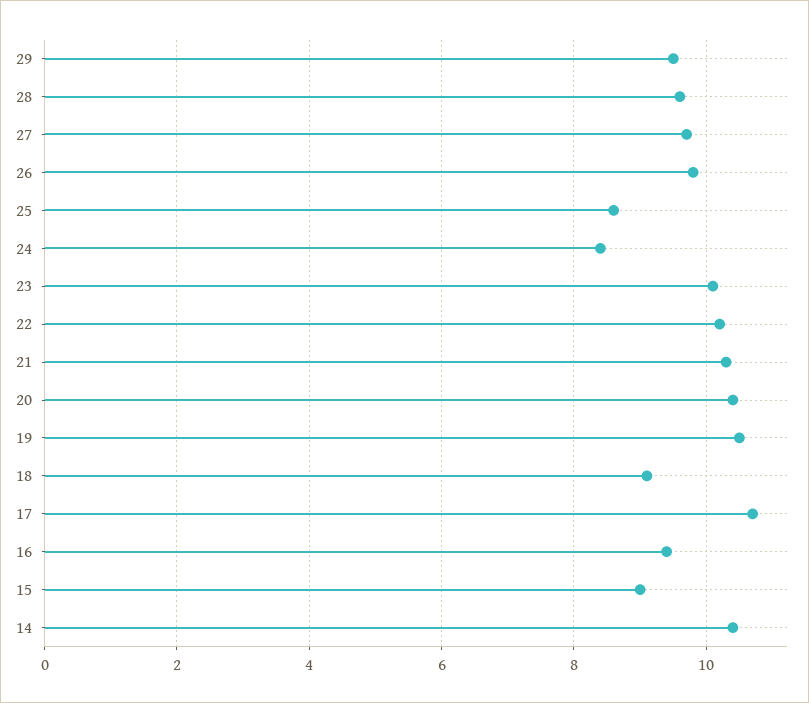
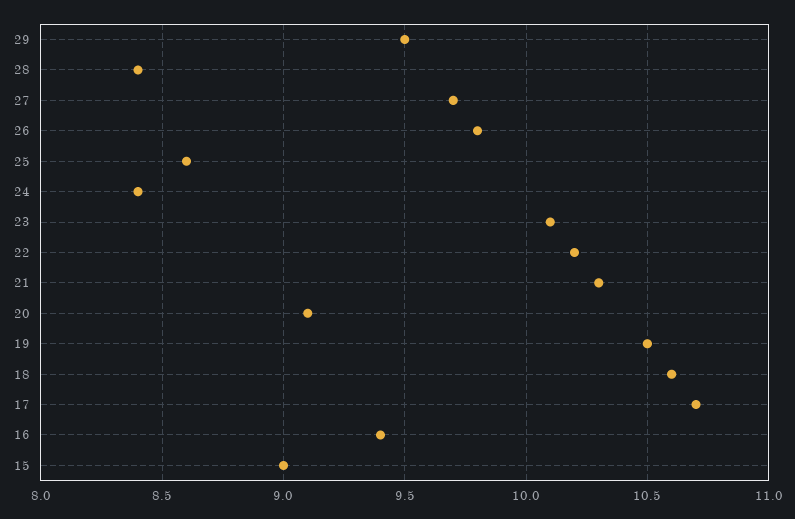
28: 9.5 -> 8.4
20: 10.5 -> 9.1
18: 9 -> 10.6
14: 10.5 -> none

